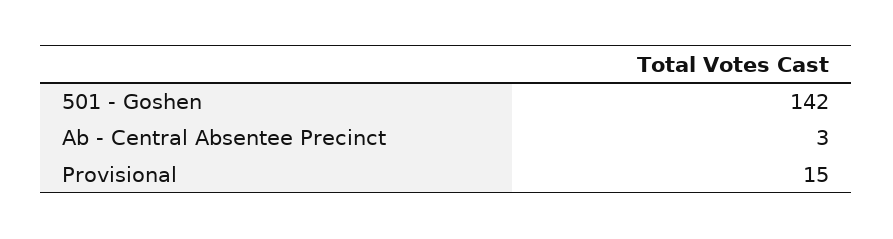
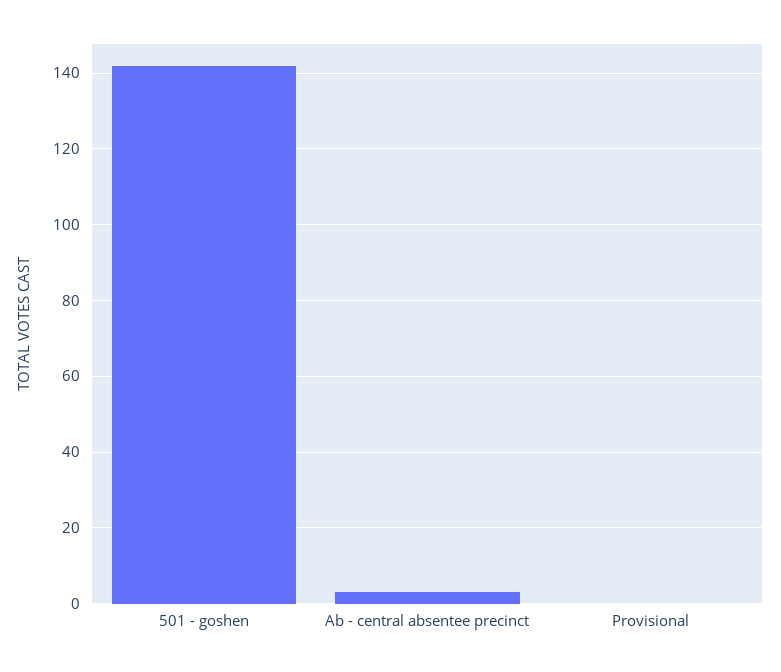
Provisional: 15 -> 0

